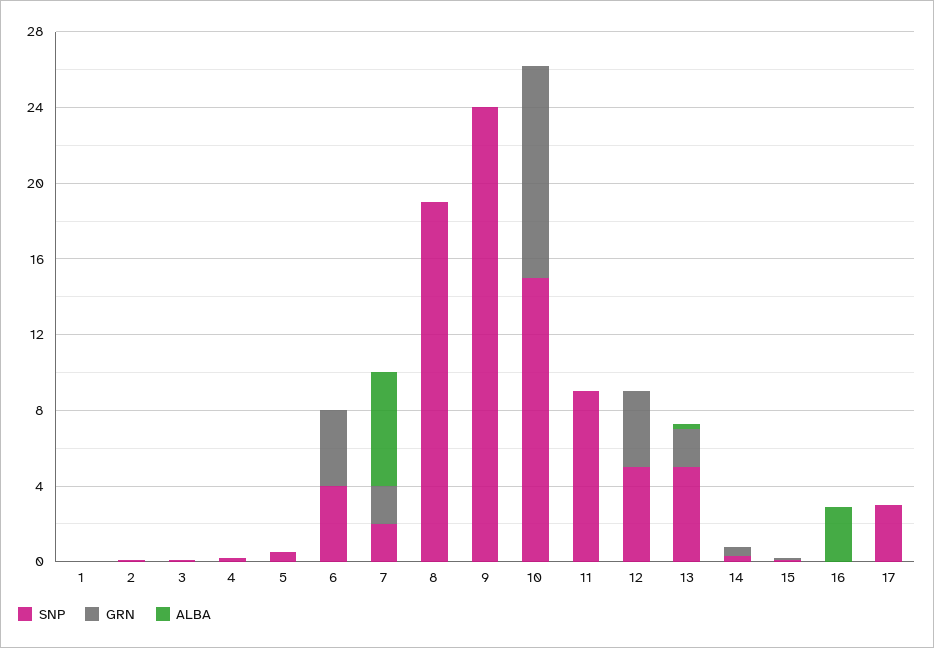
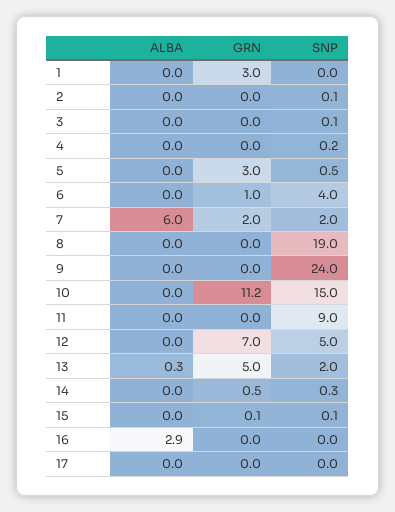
GRN, 1: 0 -> 3
GRN, 5: 0 -> 3
GRN, 6: 4 -> 1
GRN, 12: 4 -> 7
SNP, 13: 5 -> 2
GRN, 13: 2 -> 5
SNP, 17: 3 -> 0

